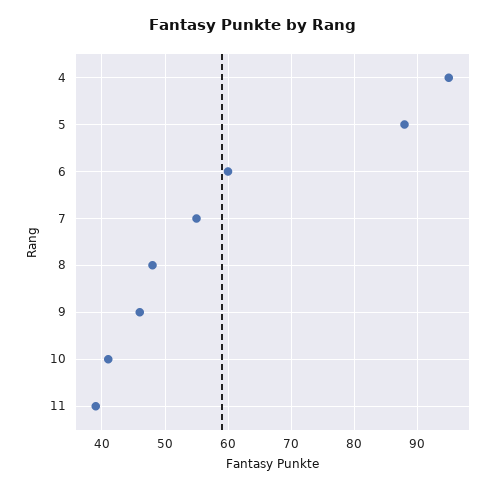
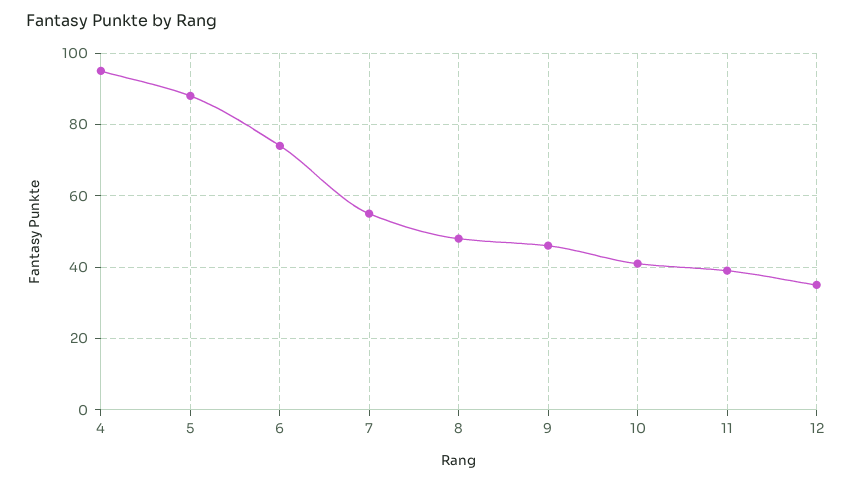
6: 60 -> 75
12: none -> 35

